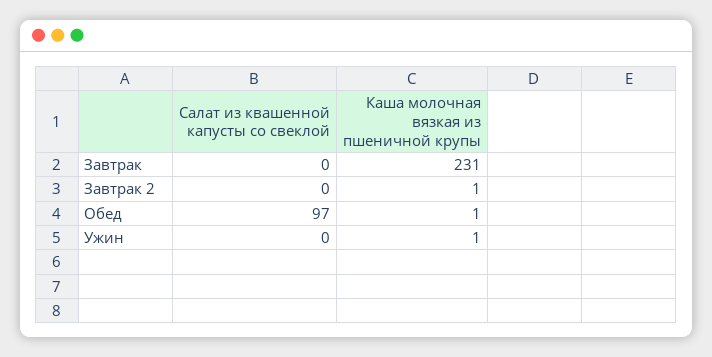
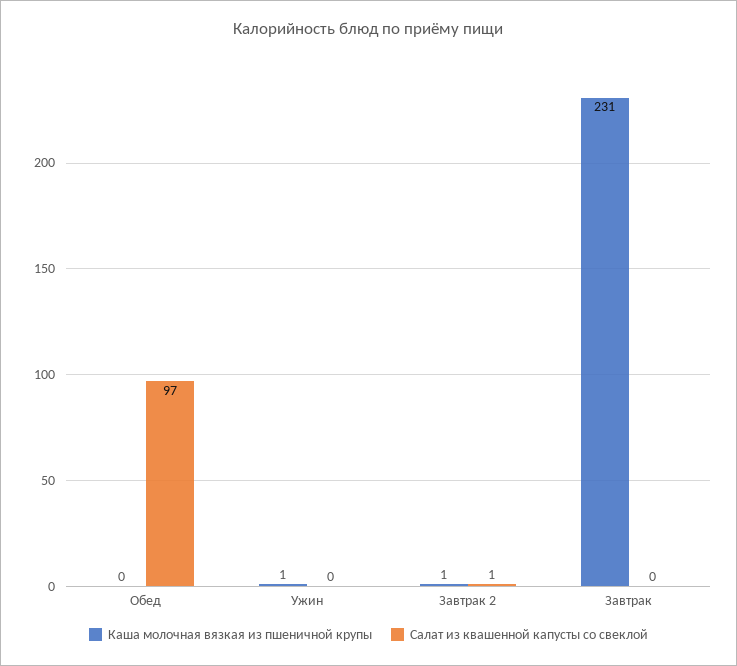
Салат из квашенной капусты со свеклой, Завтрак 2: 0 -> 1
Каша молочная вязкая из пшеничной крупы, Обед: 1 -> 0

